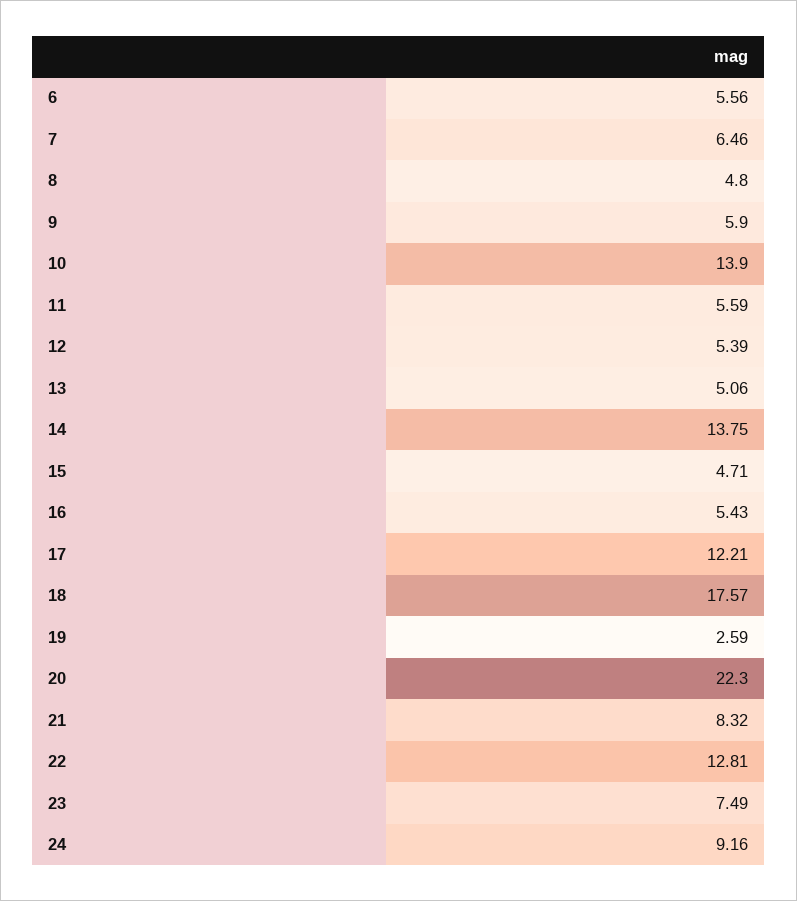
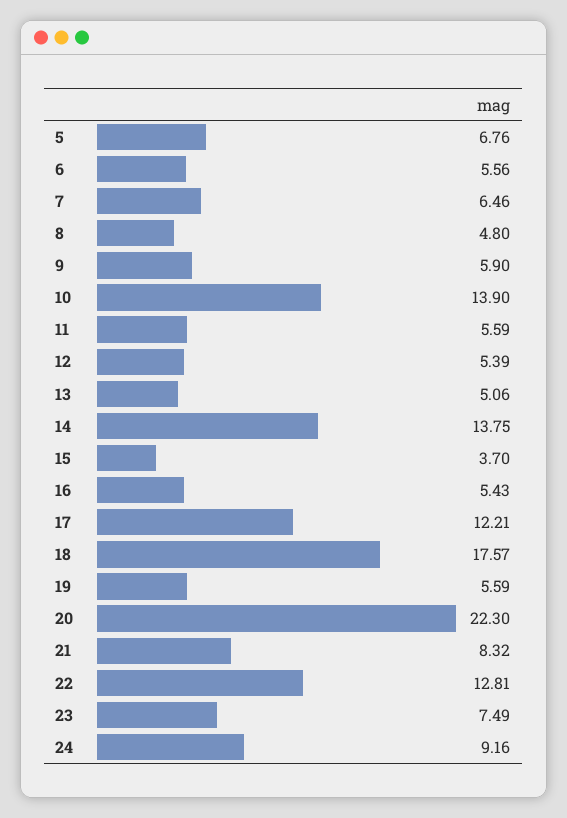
15: 4.71 -> 3.7
19: 2.59 -> 5.59
5: none -> 6.76

